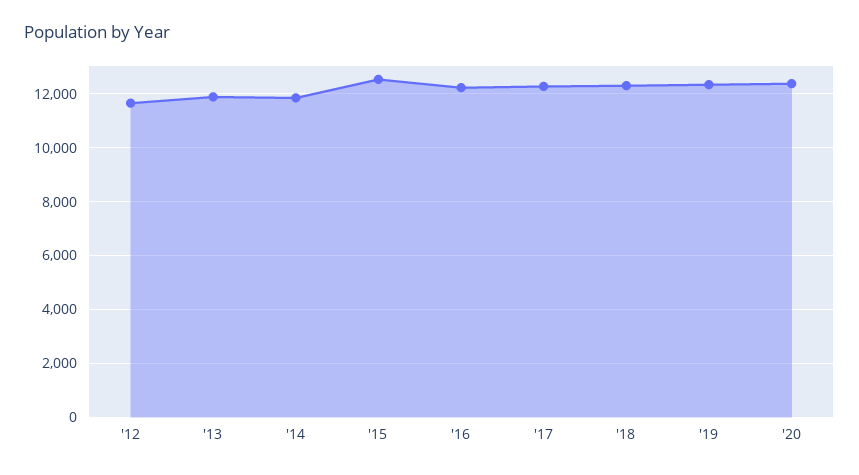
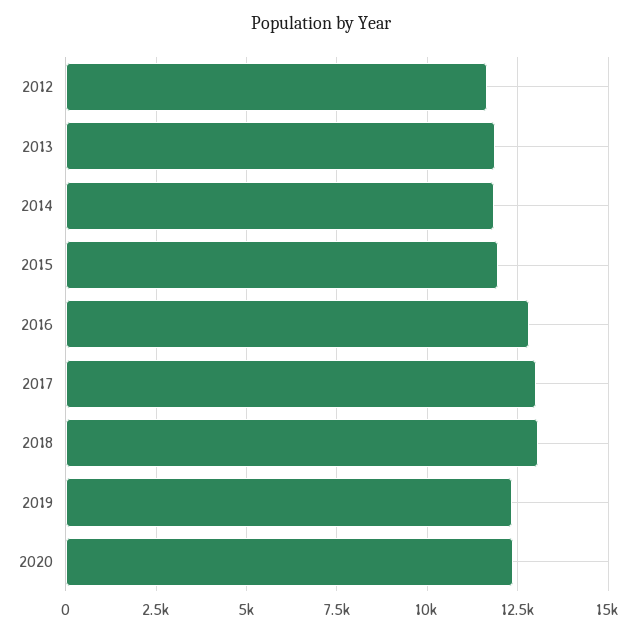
'15: 12500 -> 12000
'16: 12250 -> 12750
'17: 12250 -> 13000
'18: 12250 -> 13000

